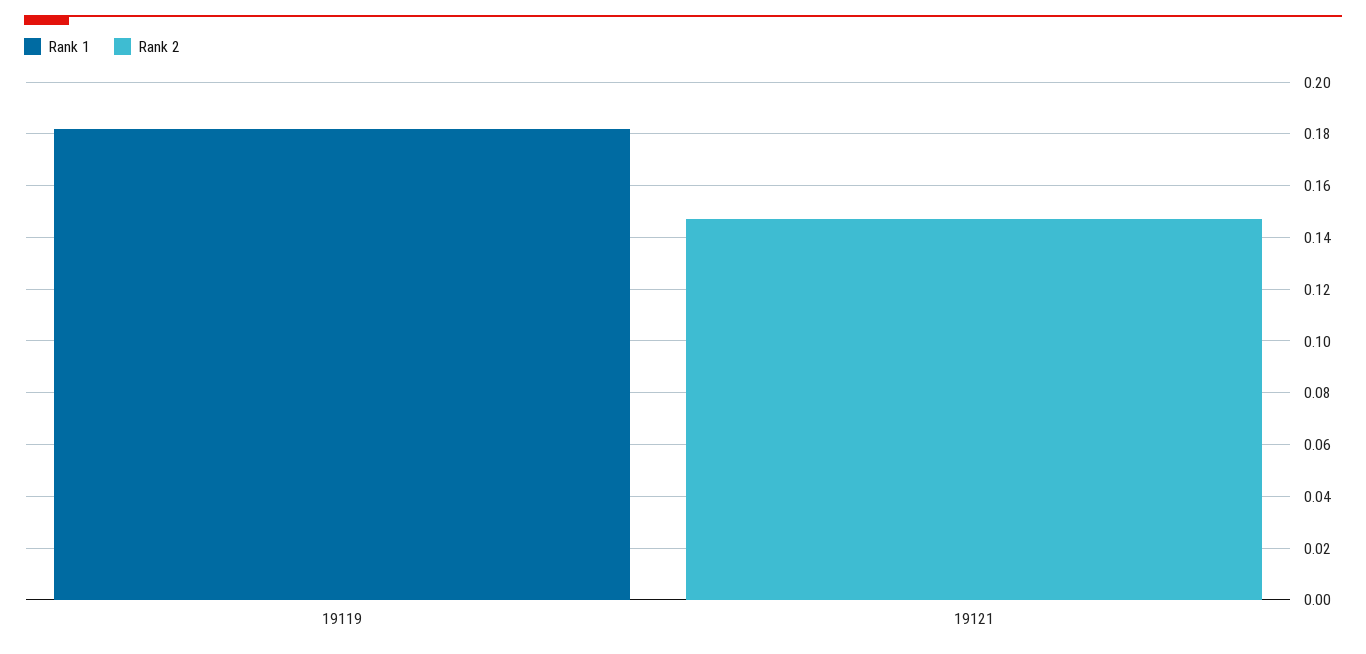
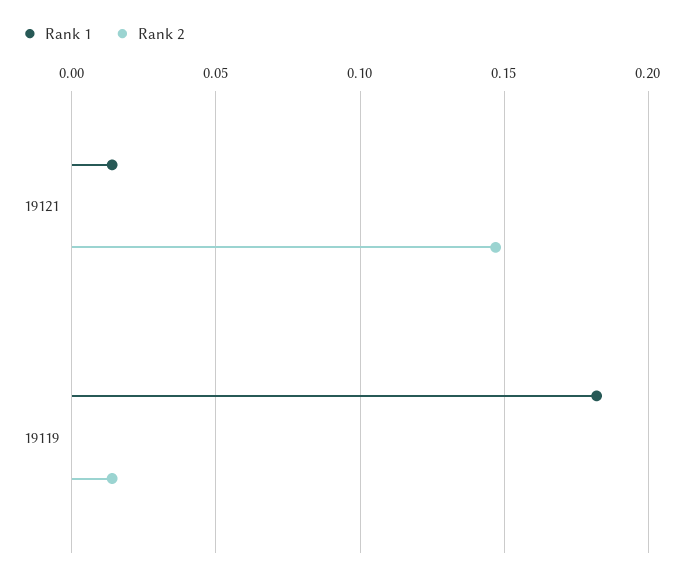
Rank 2, 19119: 0 -> 0.015
Rank 1, 19121: 0 -> 0.015

